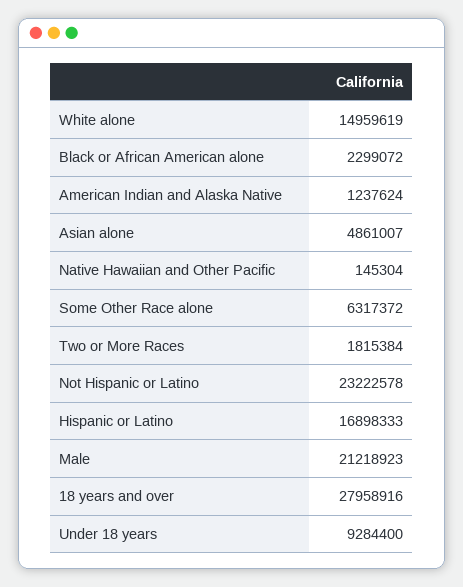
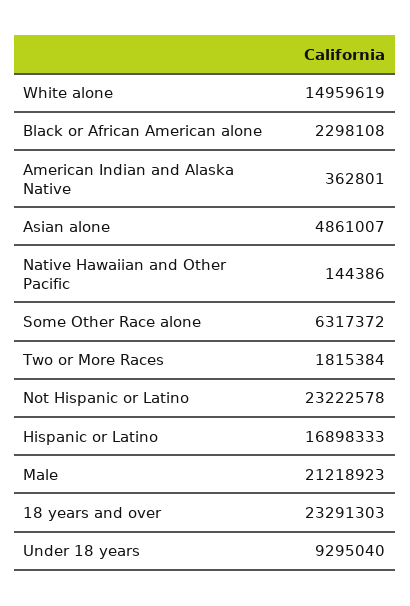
Black or African American alone: 2299072 -> 2298108
American Indian and Alaska Native: 1237624 -> 362801
Native Hawaiian and Other Pacific: 145304 -> 144386
18 years and over: 27958916 -> 23291303
Under 18 years: 9284400 -> 9295040

